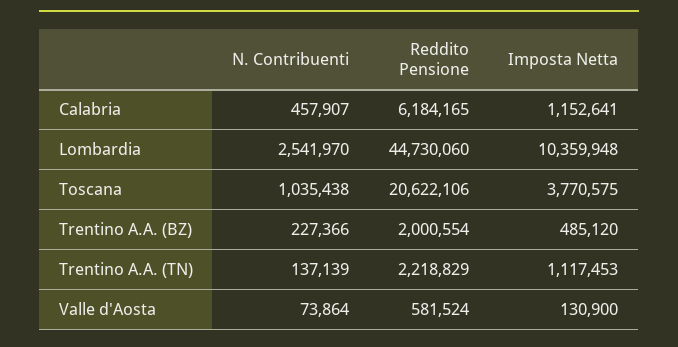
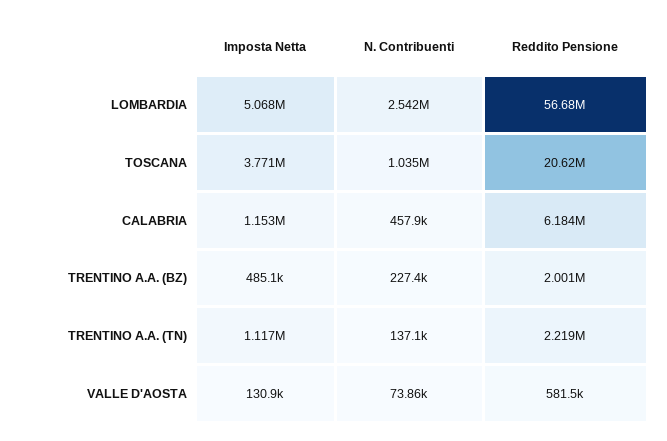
Reddito Pensione, Lombardia: 44730060 -> 56680000
Imposta Netta, Lombardia: 10359948 -> 5068000

